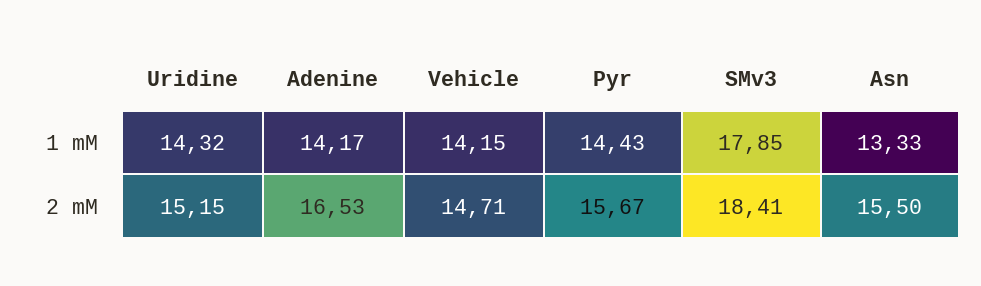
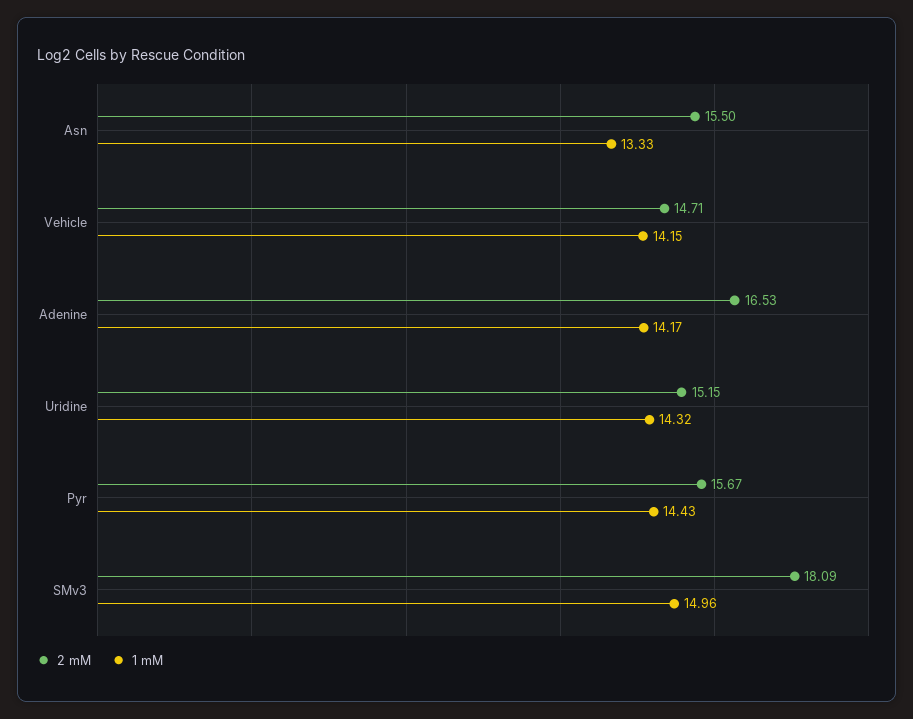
1 mM, SMv3: 17.85 -> 14.96
2 mM, SMv3: 18.41 -> 18.09

